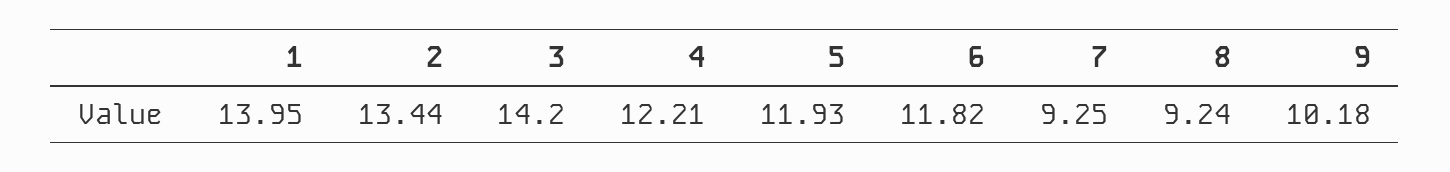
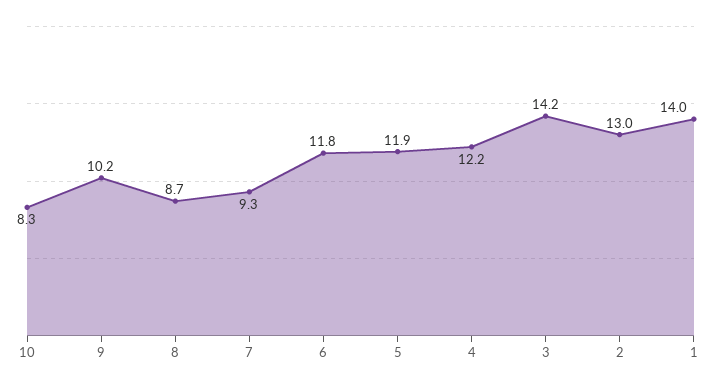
2: 13.44 -> 13
8: 9.24 -> 8.7
10: none -> 8.3

